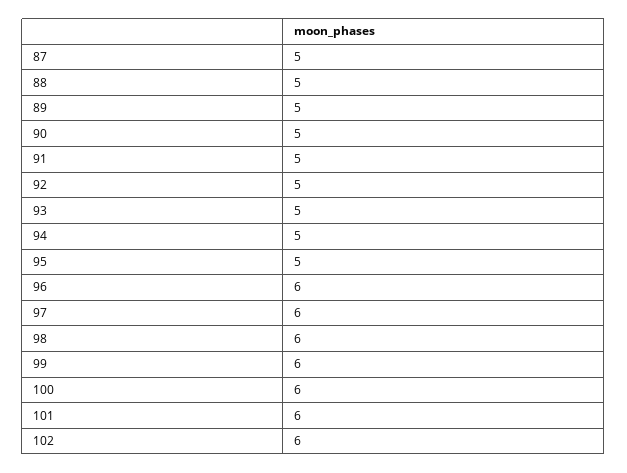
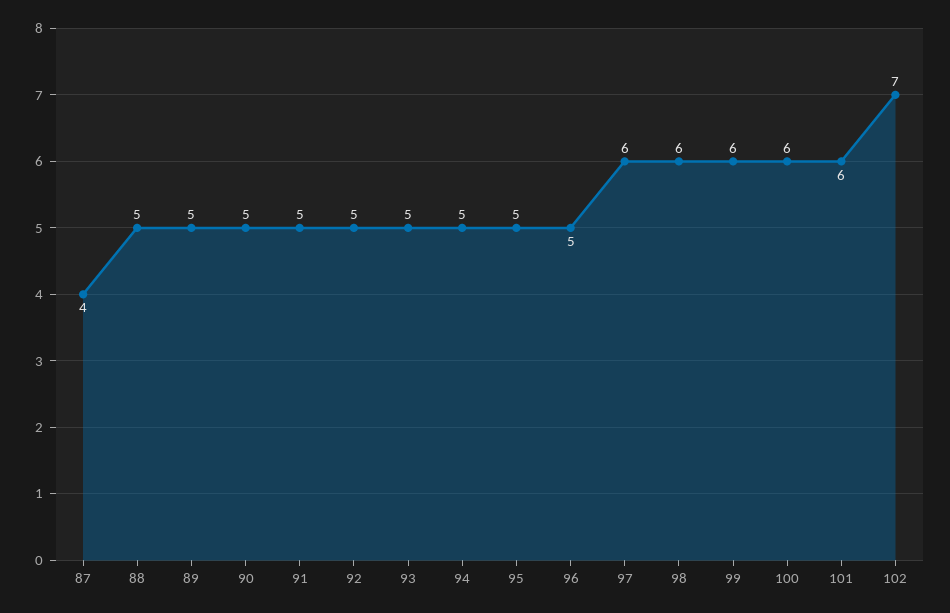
87: 5 -> 4
96: 6 -> 5
102: 6 -> 7

